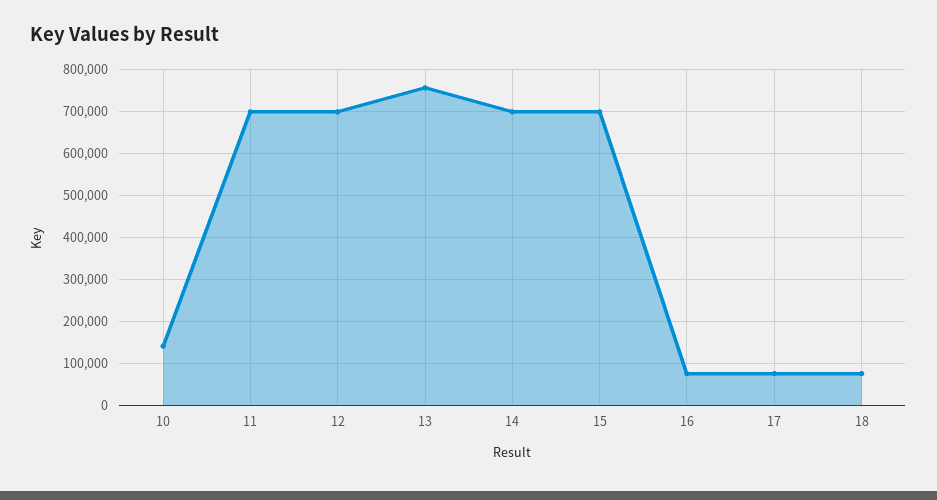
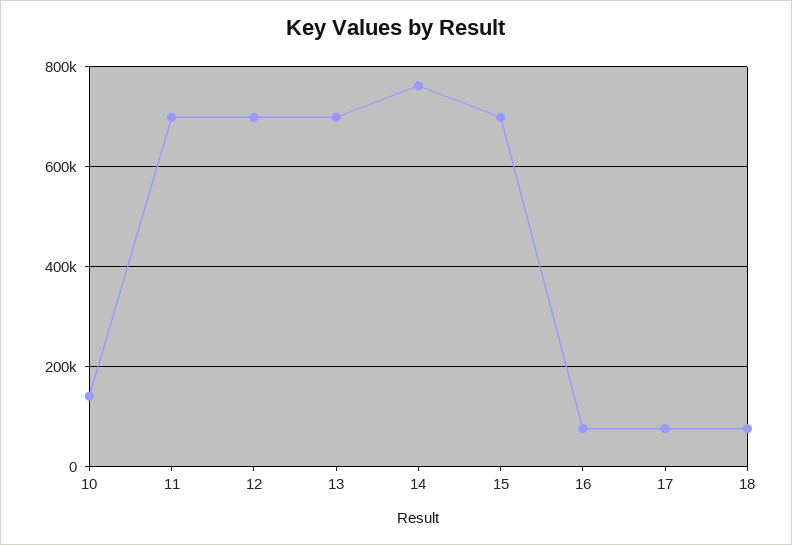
13: 760000 -> 700000
14: 700000 -> 760000

